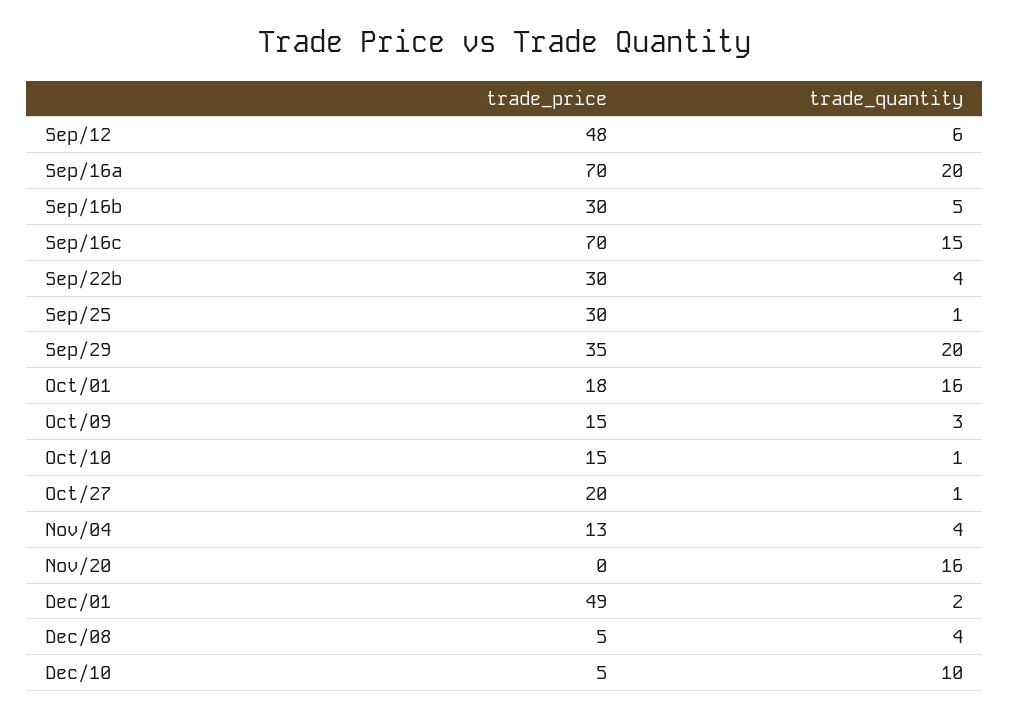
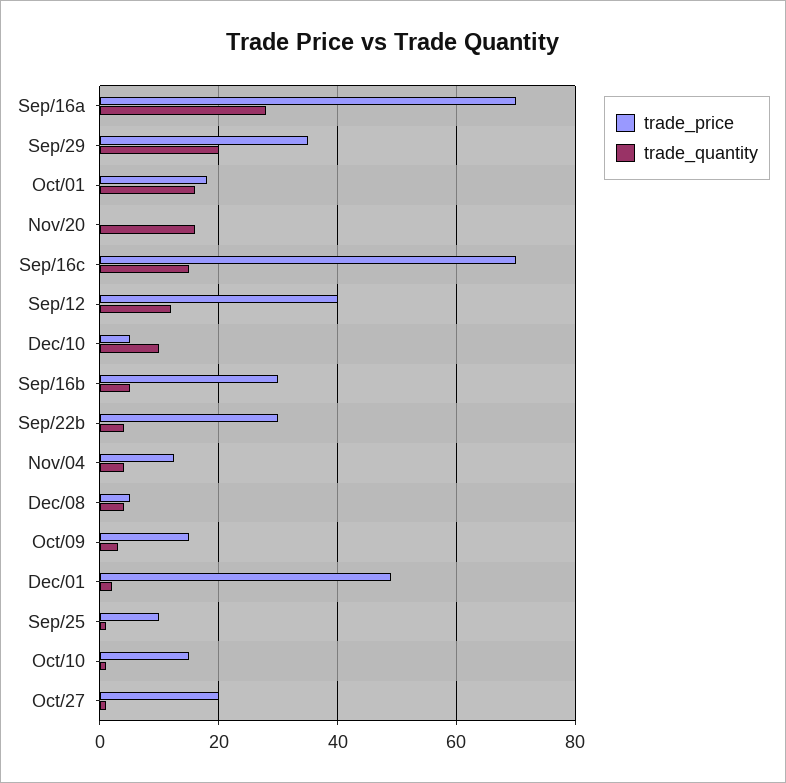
trade_price, Sep/12: 48 -> 40
trade_quantity, Sep/12: 6 -> 12
trade_quantity, Sep/16a: 20 -> 28
trade_price, Sep/25: 30 -> 10

